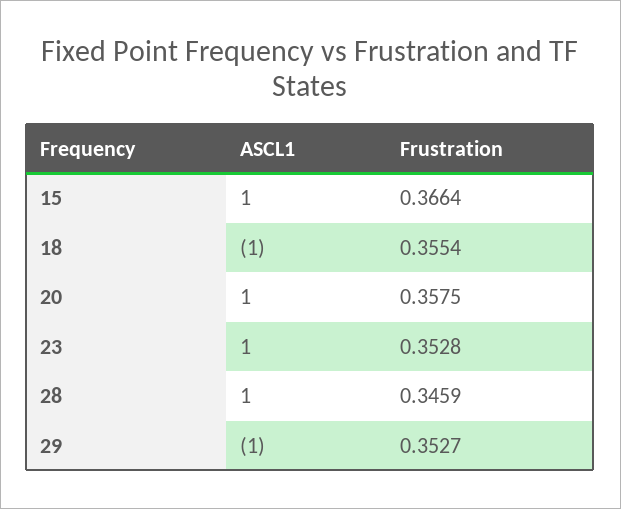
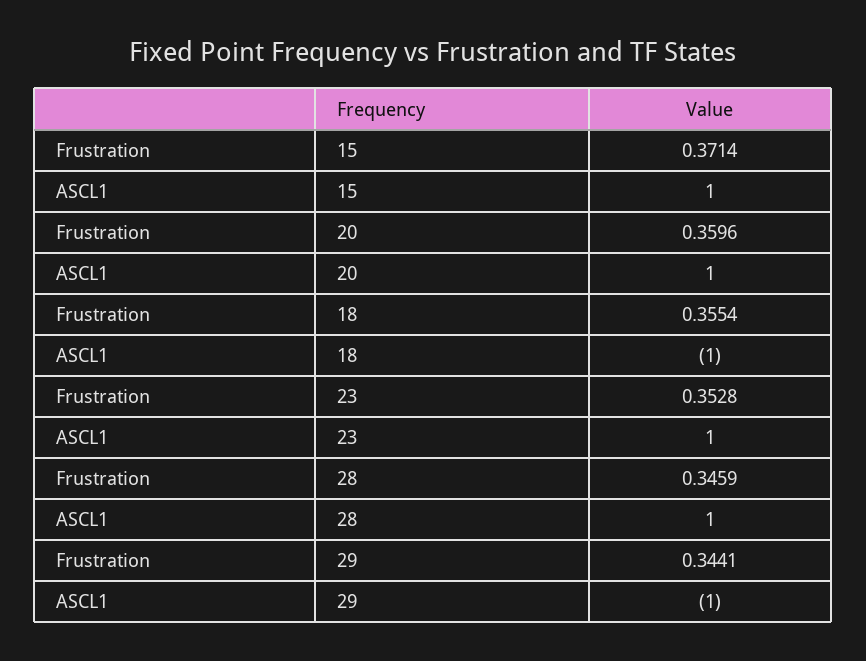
Frustration, 15: 0.3664 -> 0.3714
Frustration, 20: 0.3575 -> 0.3596
Frustration, 29: 0.3527 -> 0.3441

